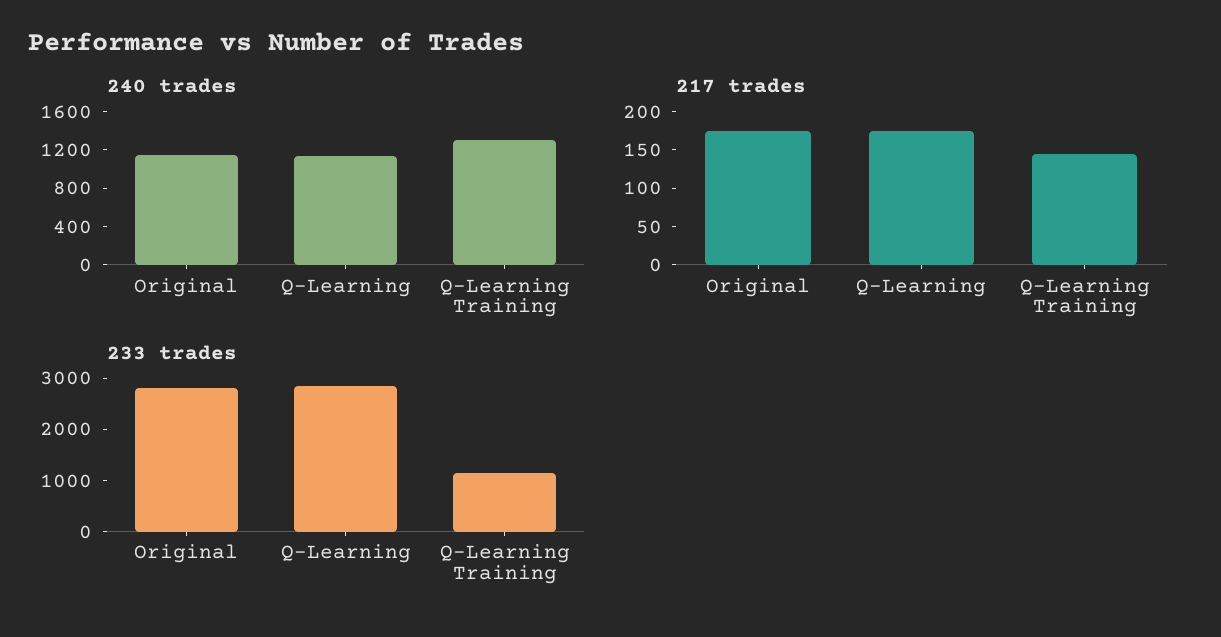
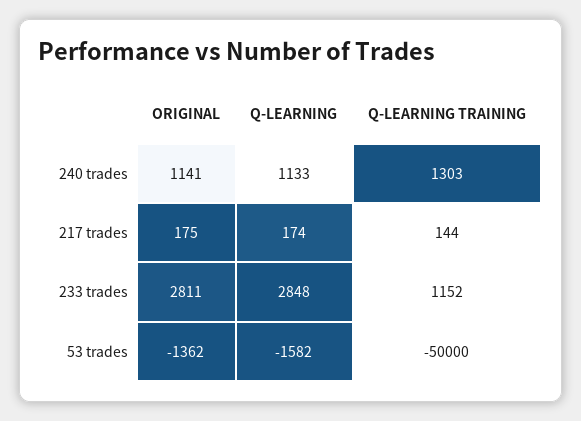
53 trades, Original: none -> -1362
53 trades, Q-Learning: none -> -1582
53 trades, Q-Learning Training: none -> -50000

